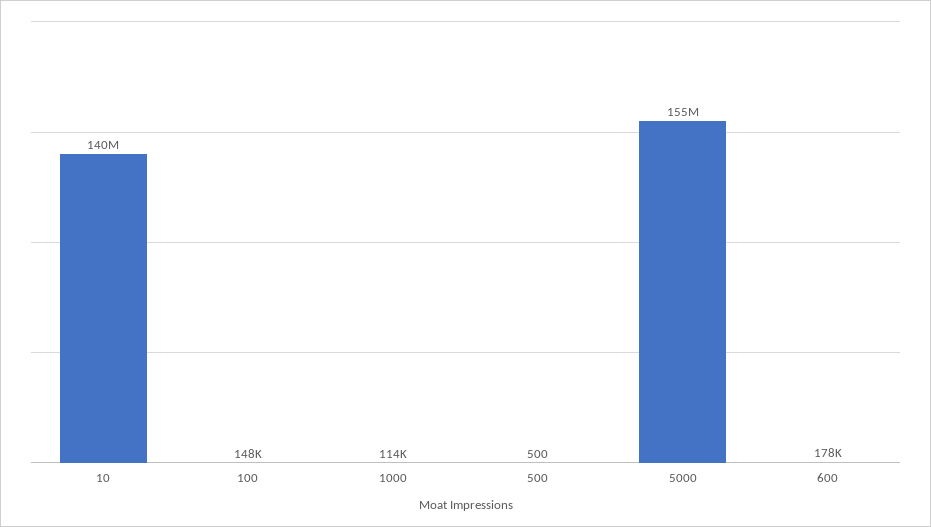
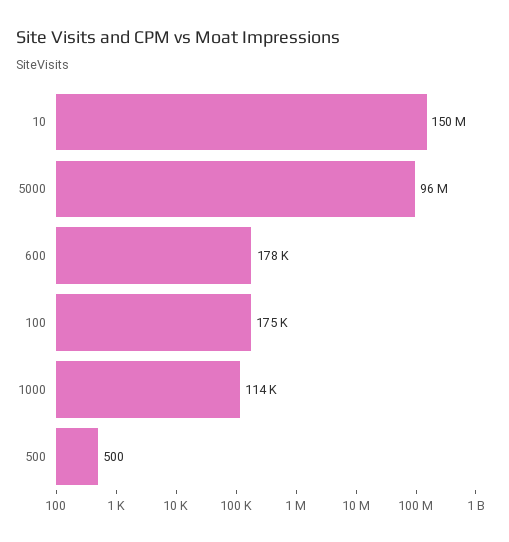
10: 140000000 -> 150000000
100: 148000 -> 175000
5000: 155000000 -> 96000000

